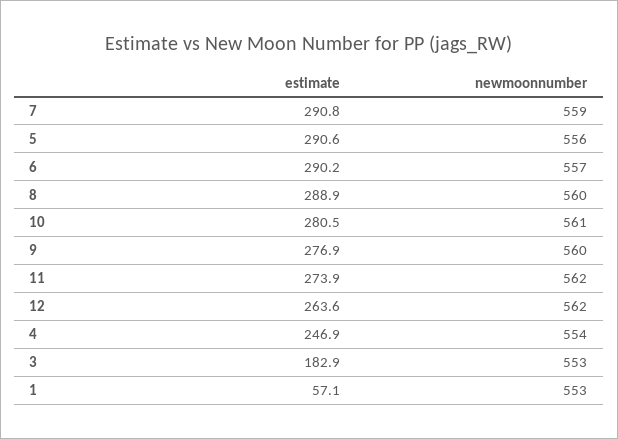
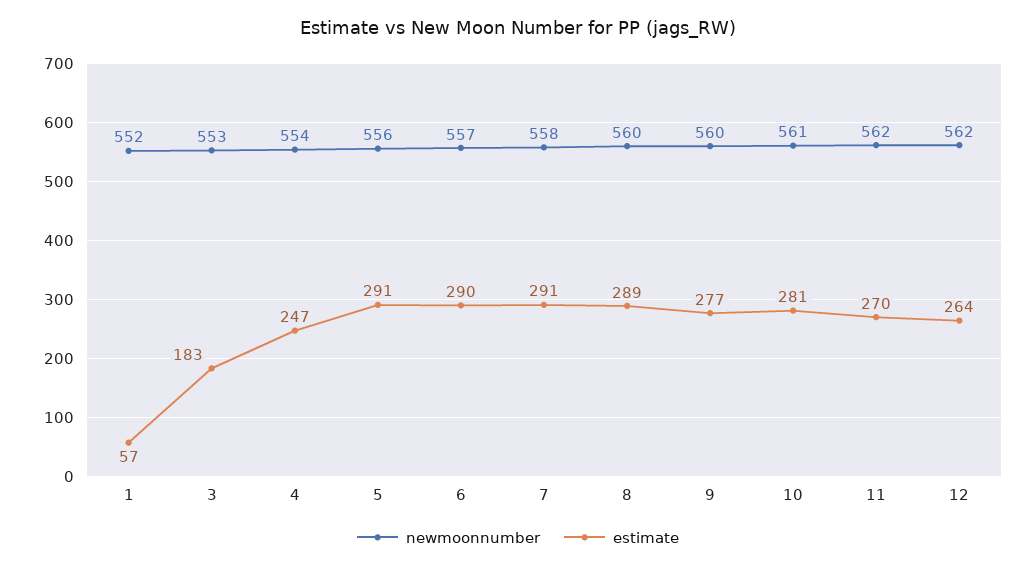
newmoonnumber, 7: 559 -> 558
estimate, 11: 273.9 -> 270
newmoonnumber, 1: 553 -> 552

